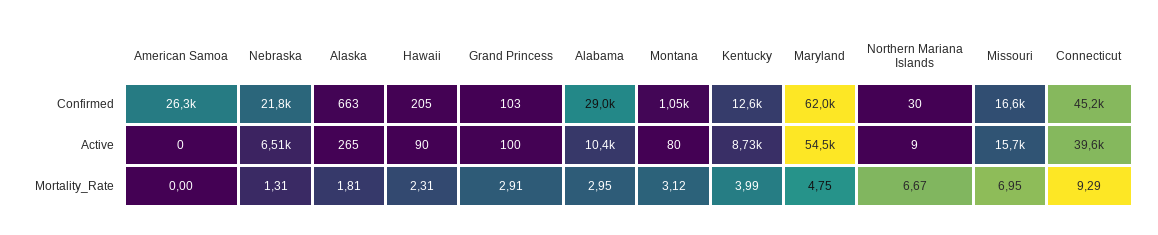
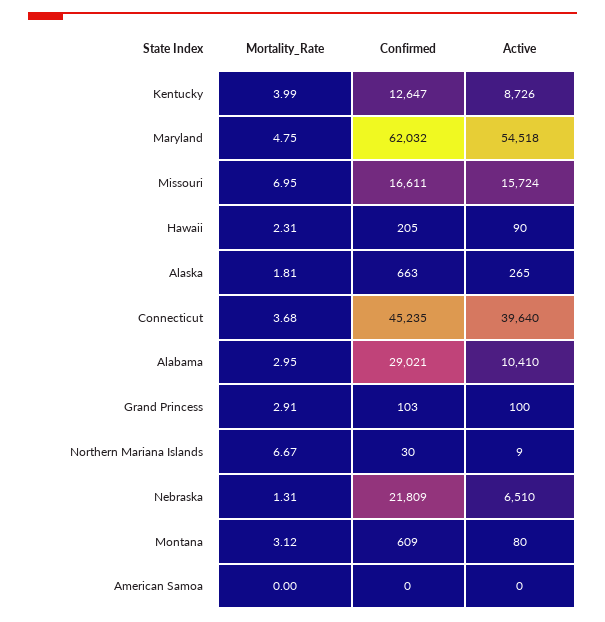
American Samoa, Confirmed: 26300 -> 0
Montana, Confirmed: 1050 -> 609
Connecticut, Mortality_Rate: 9.29 -> 3.68

